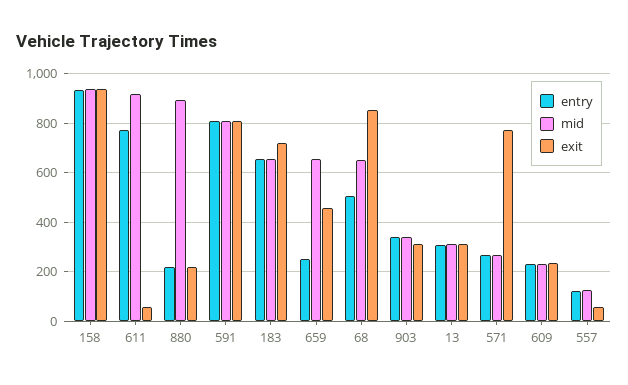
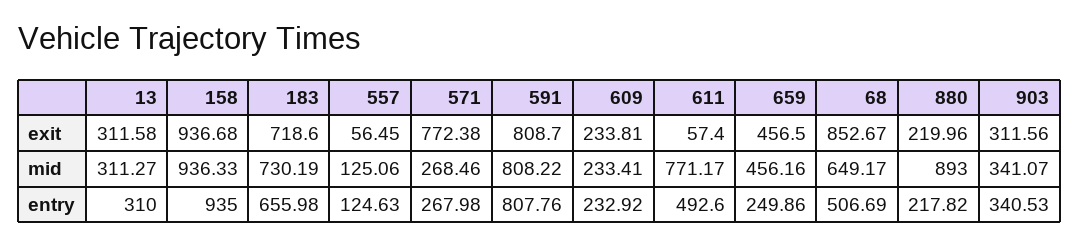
entry, 611: 775 -> 492.6
mid, 611: 925 -> 771.17
mid, 183: 650 -> 730.19
mid, 659: 650 -> 456.16

